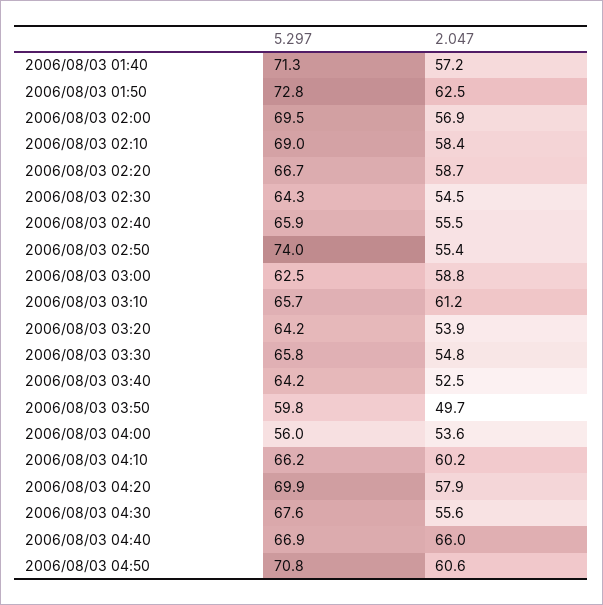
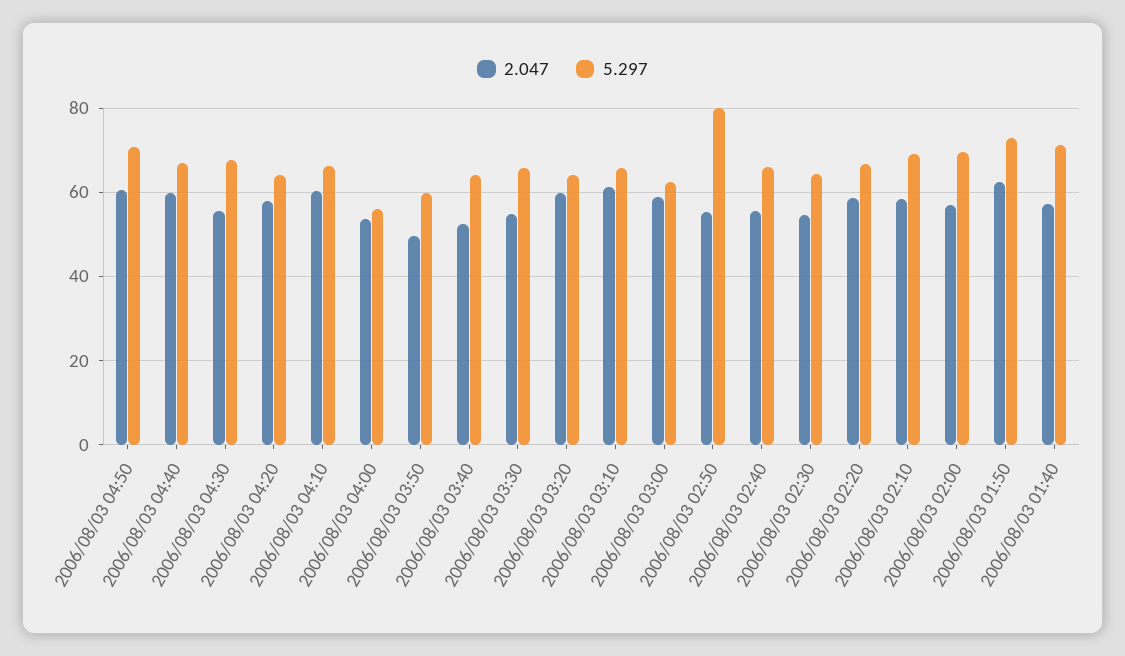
5.297, 2006/08/03 02:50: 74 -> 80
2.047, 2006/08/03 03:20: 53.9 -> 60
5.297, 2006/08/03 04:20: 69.9 -> 64
2.047, 2006/08/03 04:40: 66 -> 60

